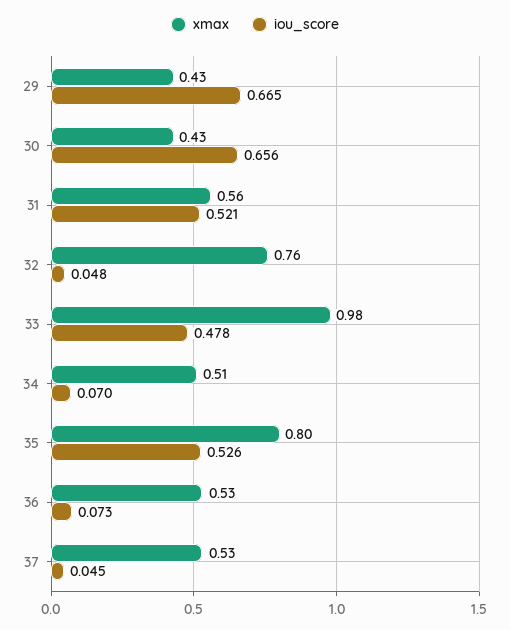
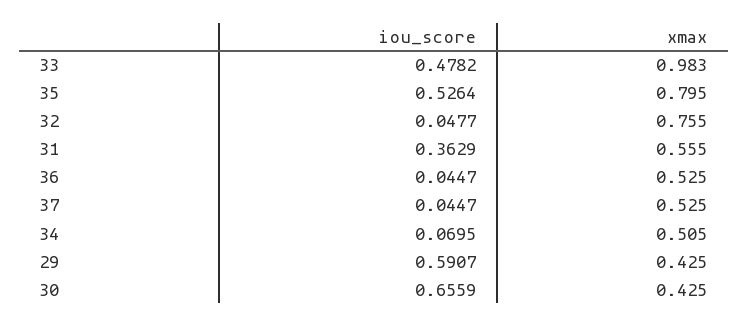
iou_score, 29: 0.665 -> 0.5907
iou_score, 31: 0.521 -> 0.3629
iou_score, 36: 0.073 -> 0.0447

